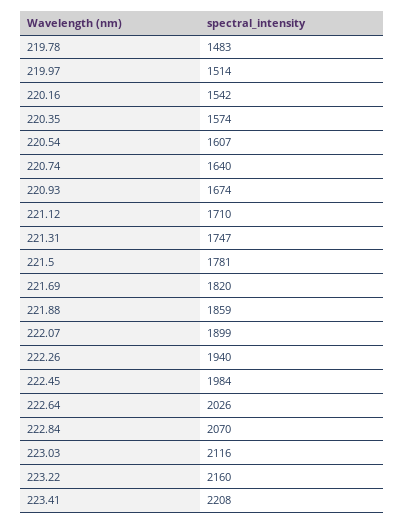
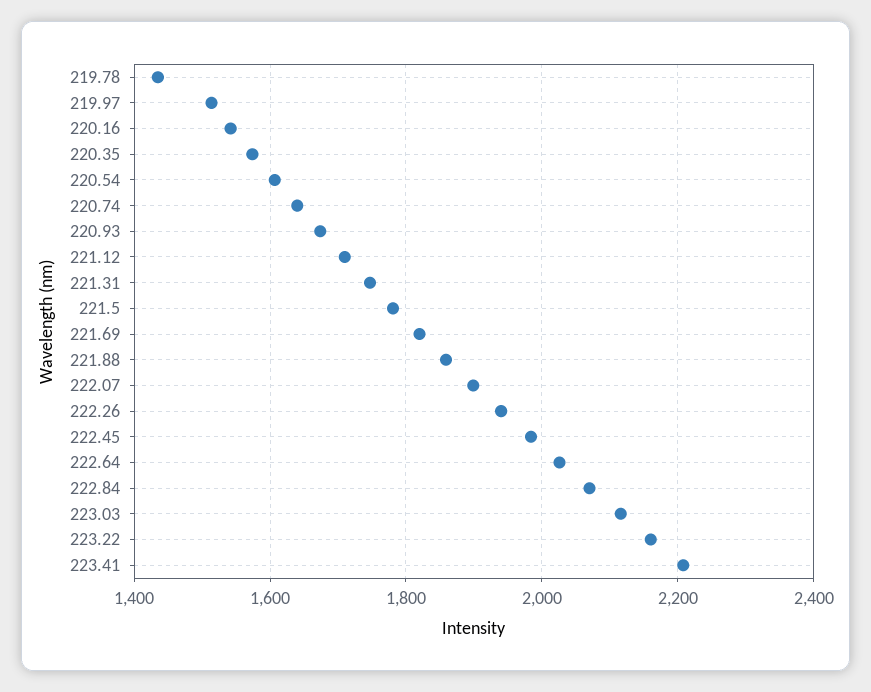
219.78: 1483 -> 1440

